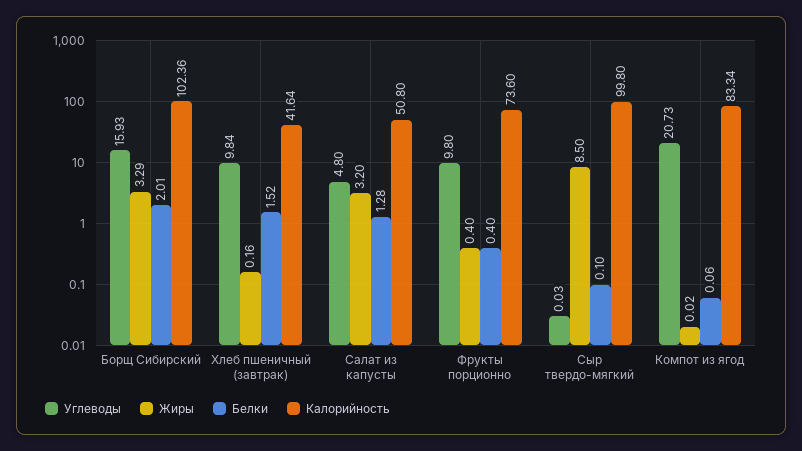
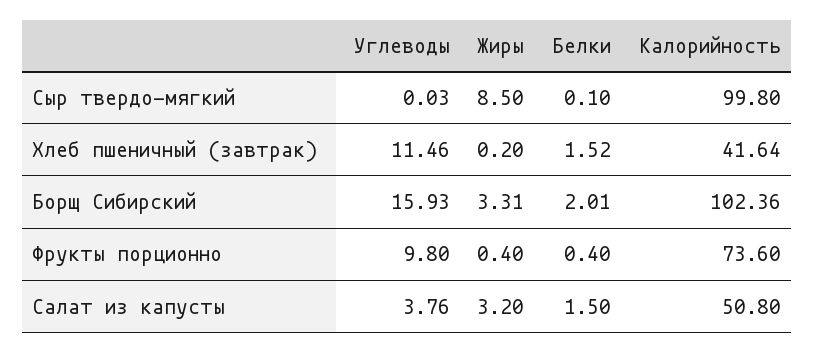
Жиры, Борщ Сибирский: 3.29 -> 3.31
Углеводы, Хлеб пшеничный (завтрак): 9.84 -> 11.46
Жиры, Хлеб пшеничный (завтрак): 0.16 -> 0.2
Углеводы, Салат из капусты: 4.8 -> 3.76
Белки, Салат из капусты: 1.28 -> 1.5
Углеводы, Компот из ягод: 20.73 -> none
Жиры, Компот из ягод: 0.02 -> none
Белки, Компот из ягод: 0.06 -> none
Калорийность, Компот из ягод: 83.34 -> none

